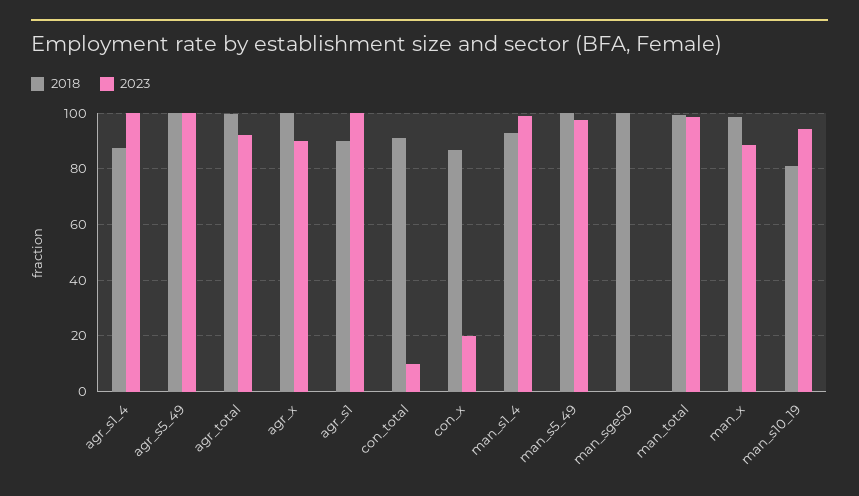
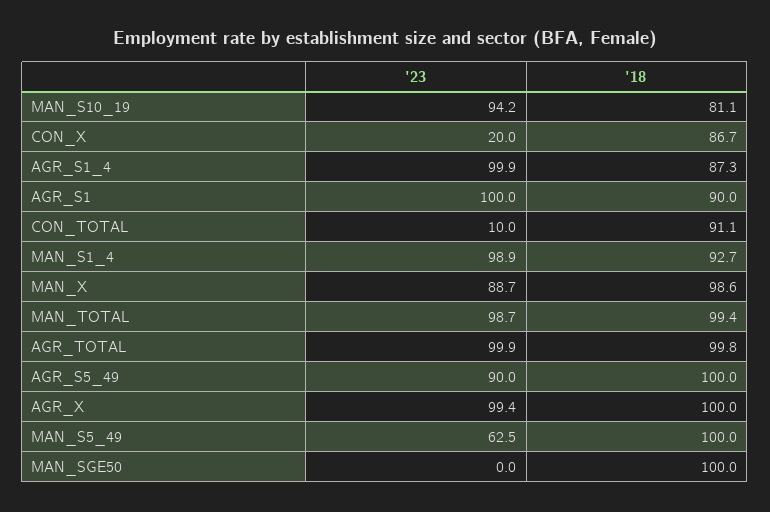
2023, agr_s5_49: 100 -> 90
2023, agr_total: 92.5 -> 99.9
2023, agr_x: 90 -> 99.4
2023, man_s5_49: 97.5 -> 62.5

